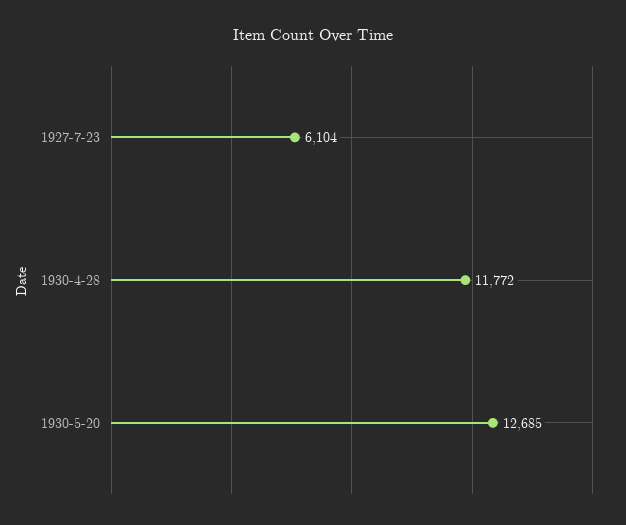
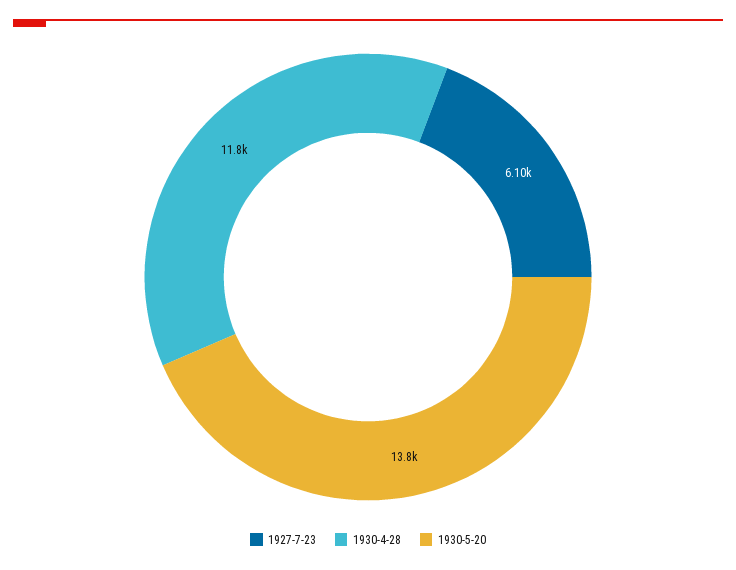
1930-5-20: 12685 -> 13800

